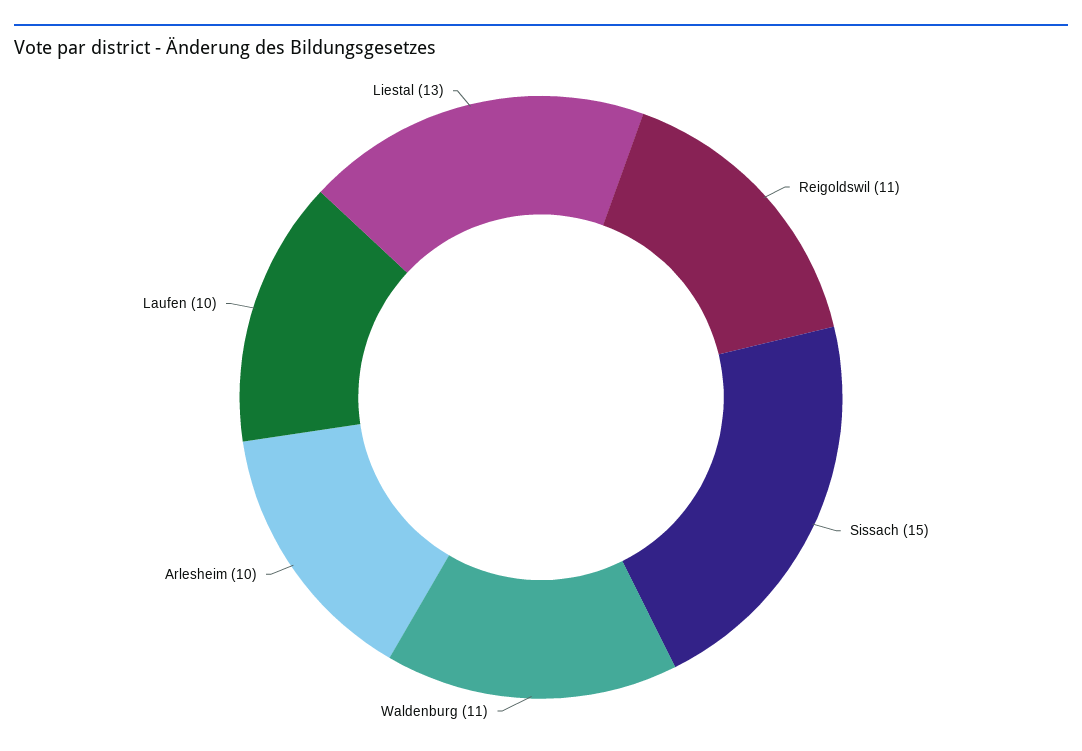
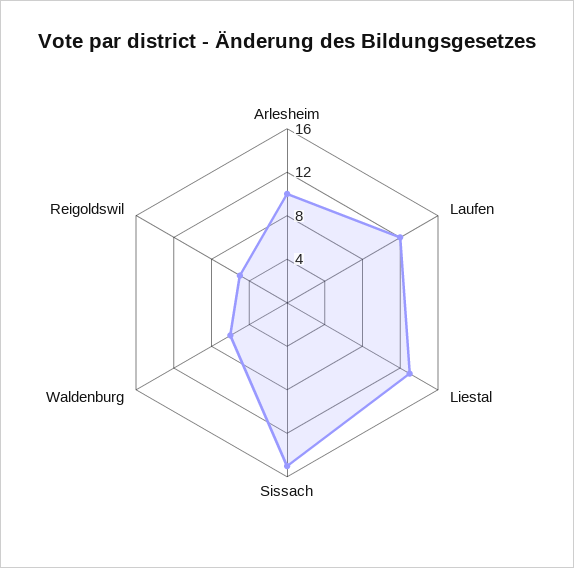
Reigoldswil: 11 -> 5
Waldenburg: 11 -> 6
Laufen: 10 -> 12

